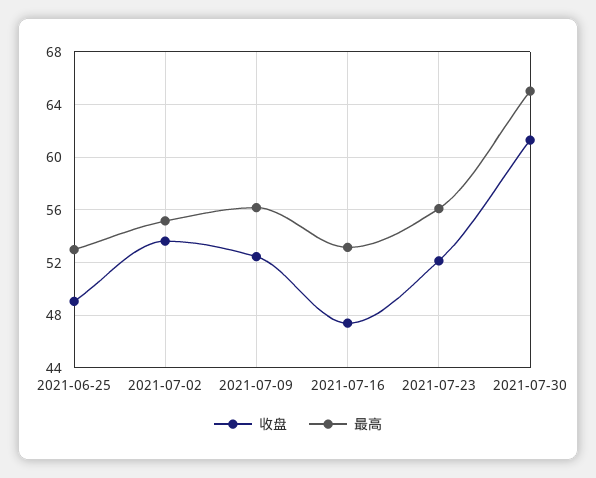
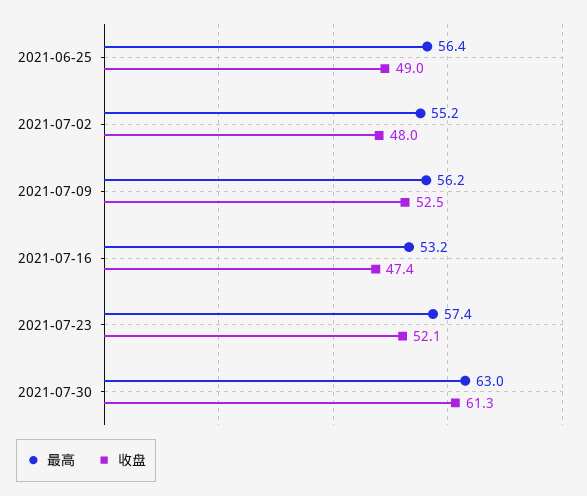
最高, 2021-06-25: 53 -> 56.4
收盘, 2021-07-02: 53.5 -> 48
最高, 2021-07-23: 56 -> 57.4
最高, 2021-07-30: 65 -> 63

